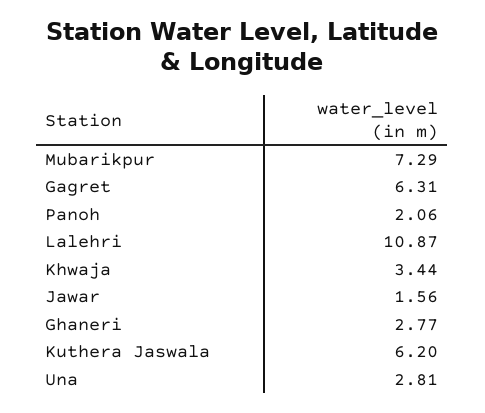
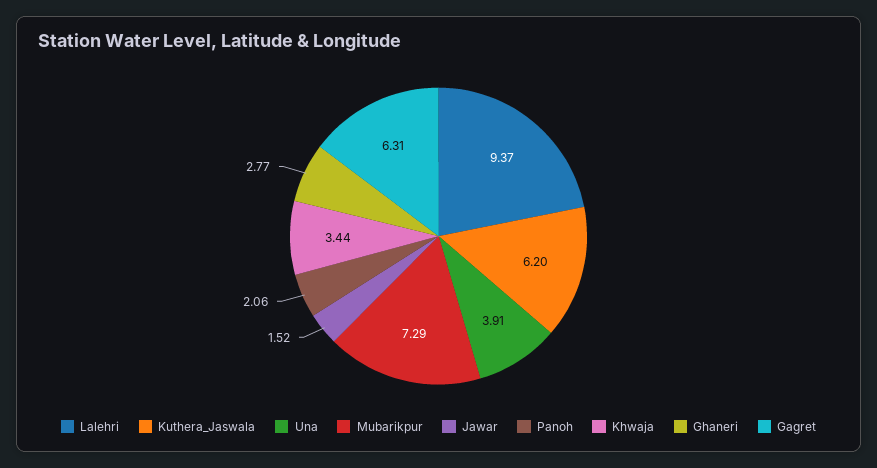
Lalehri: 10.87 -> 9.37
Jawar: 1.56 -> 1.52
Una: 2.81 -> 3.91

